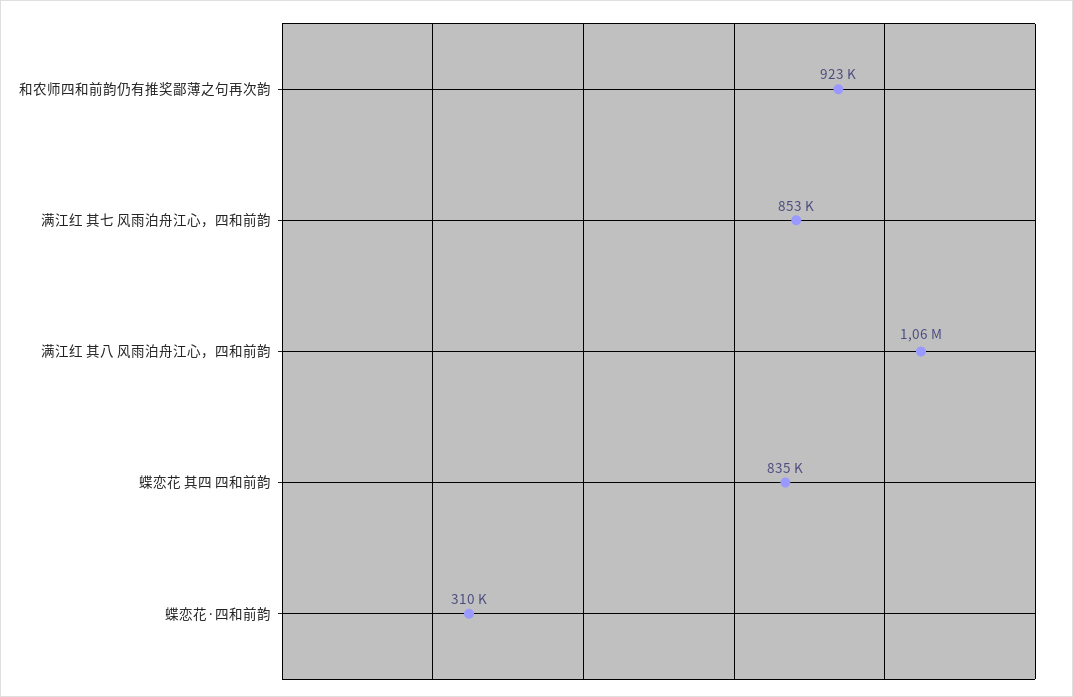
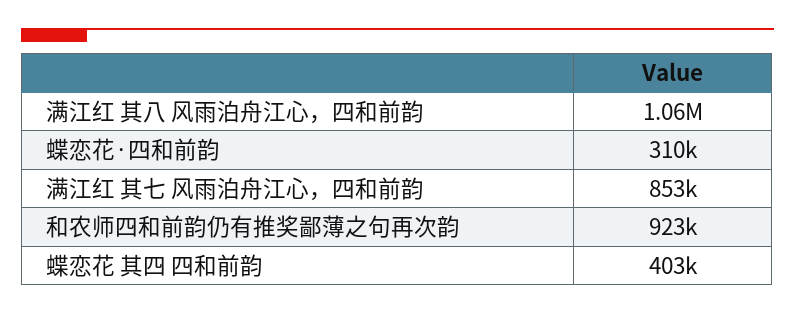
蝶恋花 其四 四和前韵: 835000 -> 403000

